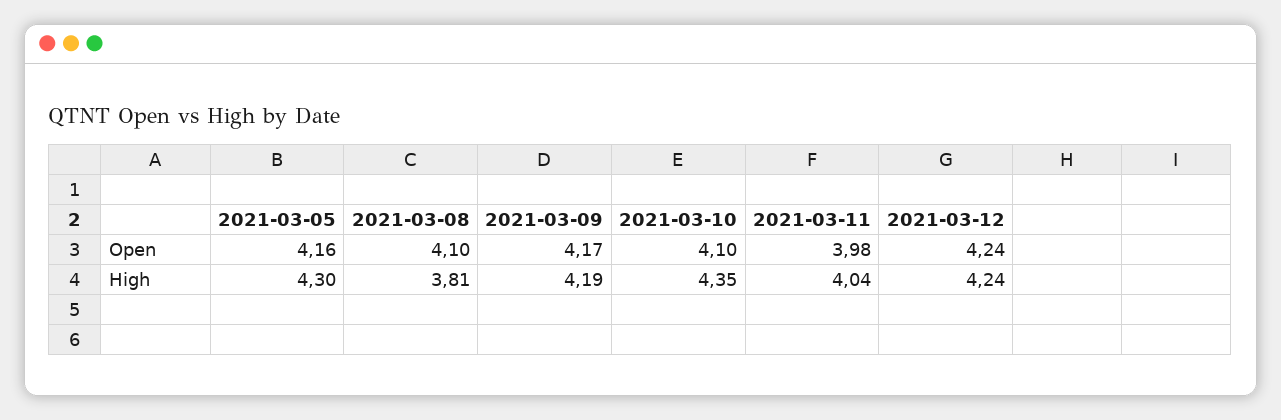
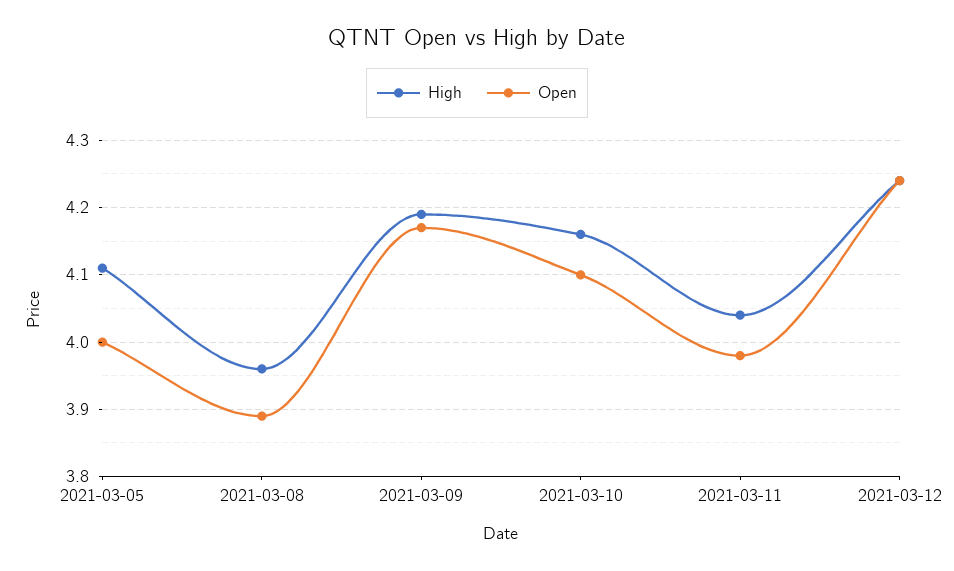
Open, 2021-03-05: 4.16 -> 4
Open, 2021-03-08: 4.1 -> 3.89
High, 2021-03-05: 4.3 -> 4.11
High, 2021-03-08: 3.81 -> 3.96
High, 2021-03-10: 4.35 -> 4.16

